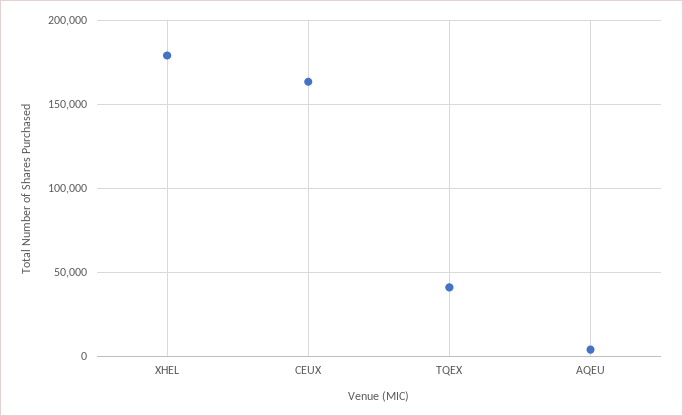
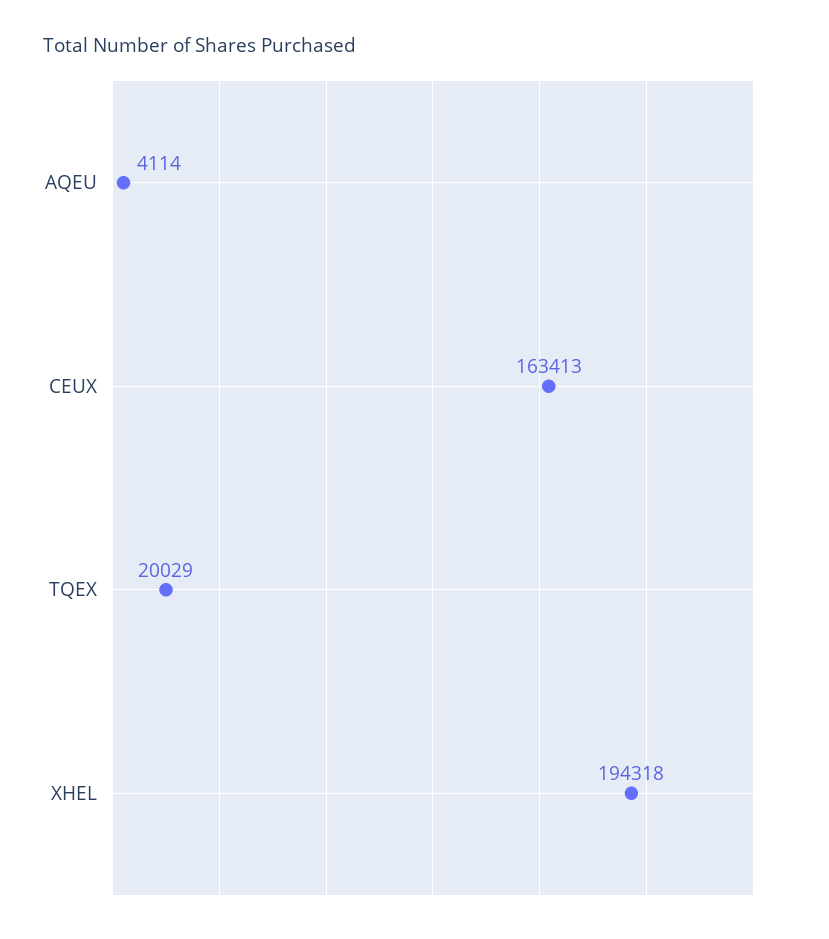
XHEL: 180000 -> 194318
TQEX: 40000 -> 20029

